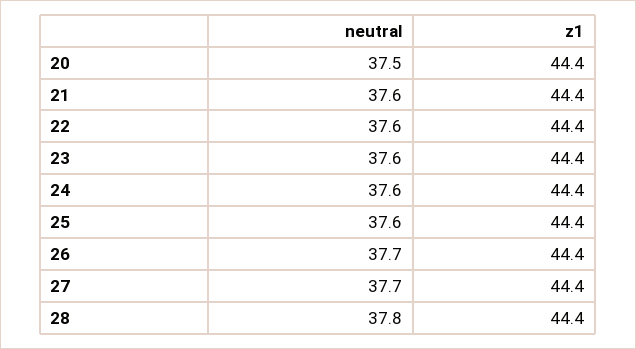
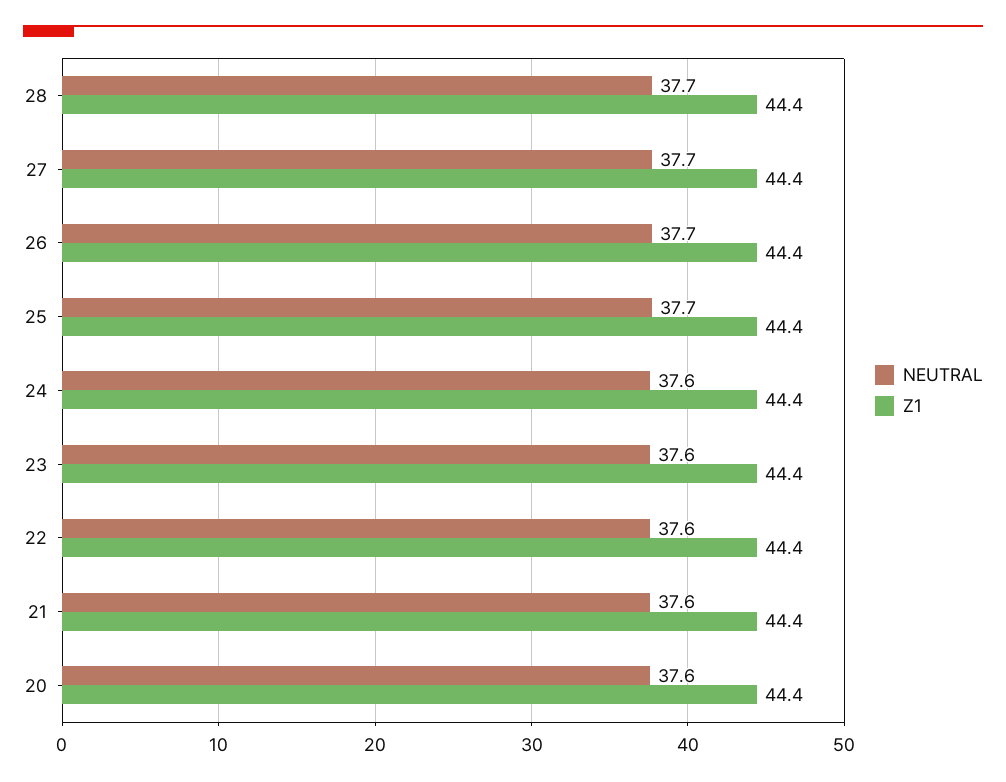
neutral, 20: 37.5 -> 37.6
neutral, 25: 37.6 -> 37.7
neutral, 28: 37.8 -> 37.7

